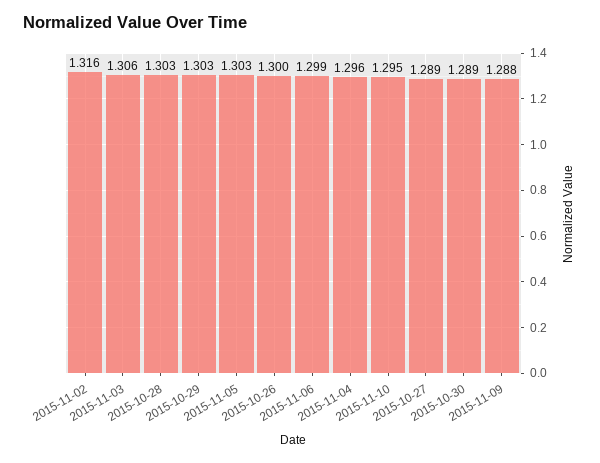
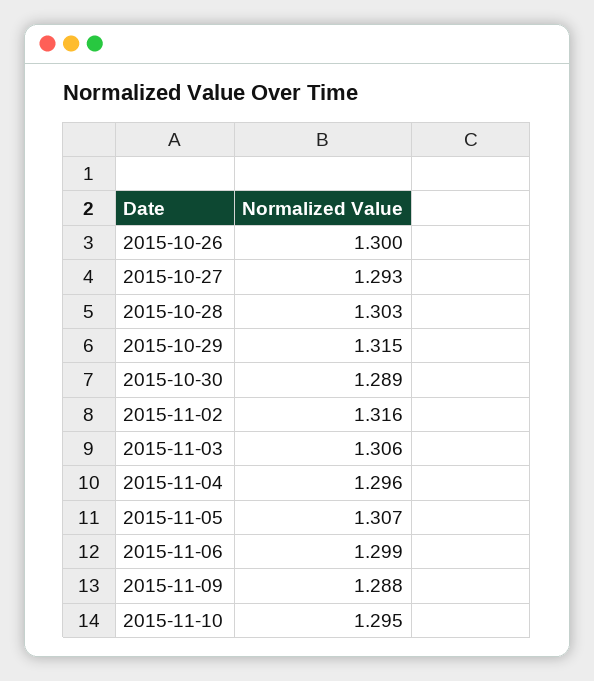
2015-10-29: 1.303 -> 1.315
2015-11-05: 1.303 -> 1.307
2015-10-27: 1.289 -> 1.293

